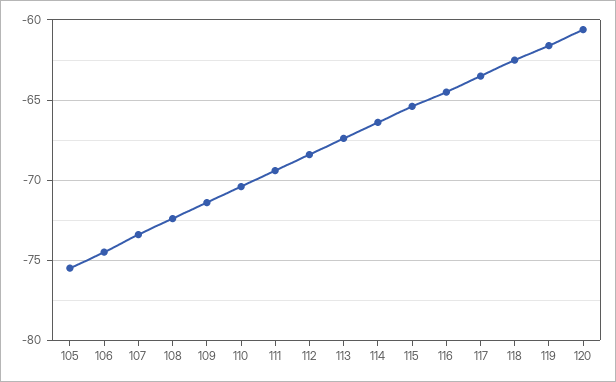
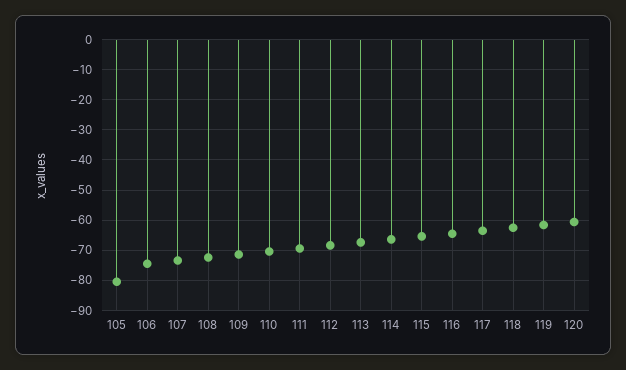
105: -75.5 -> -80

